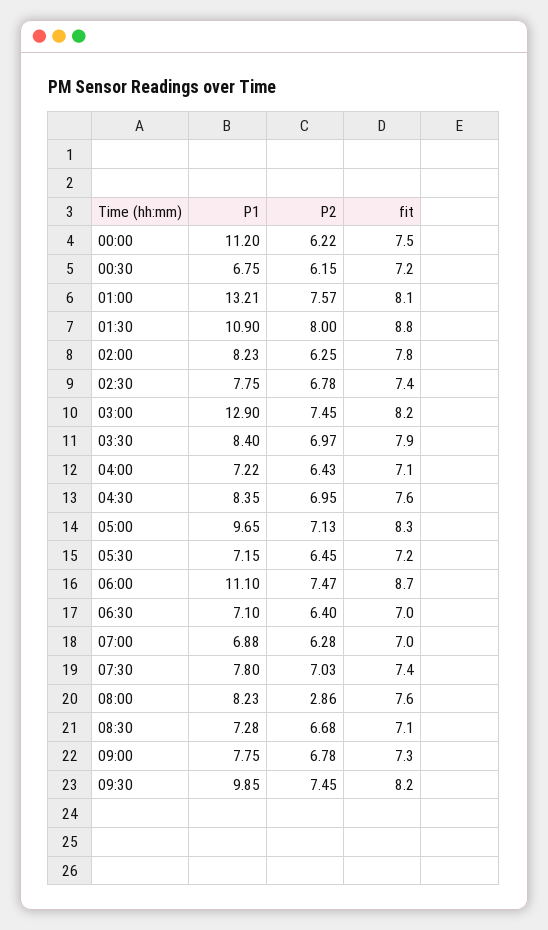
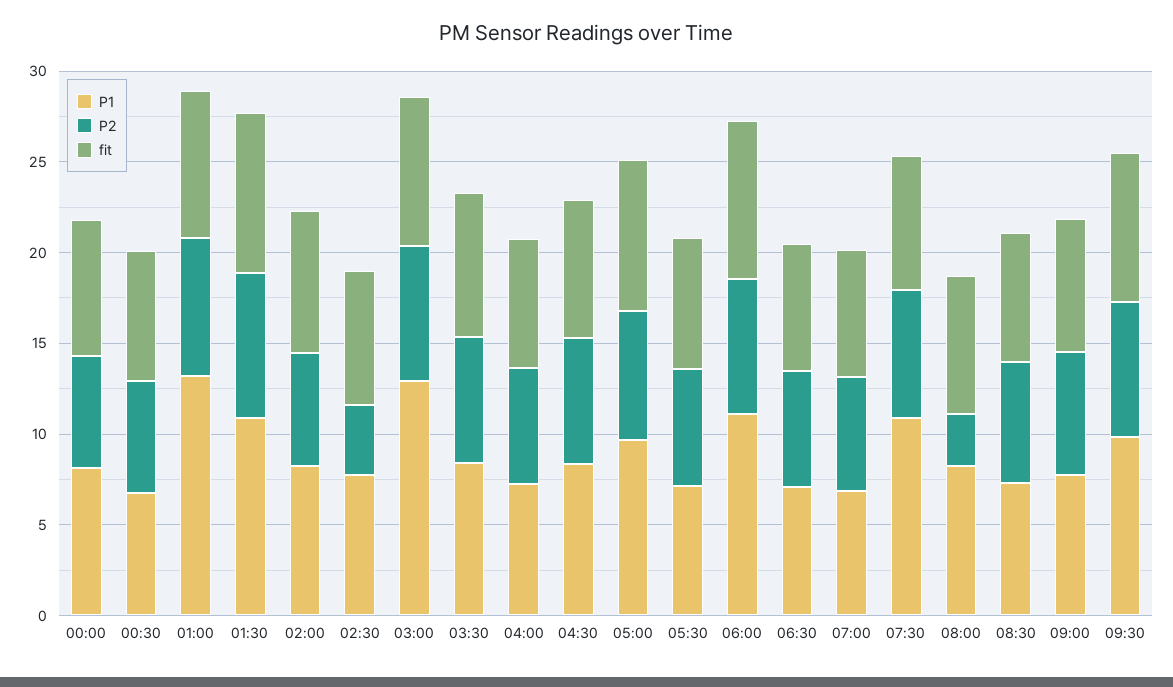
P1, 00:00: 11.2 -> 8
P2, 02:30: 6.78 -> 4
P1, 07:30: 7.8 -> 11

